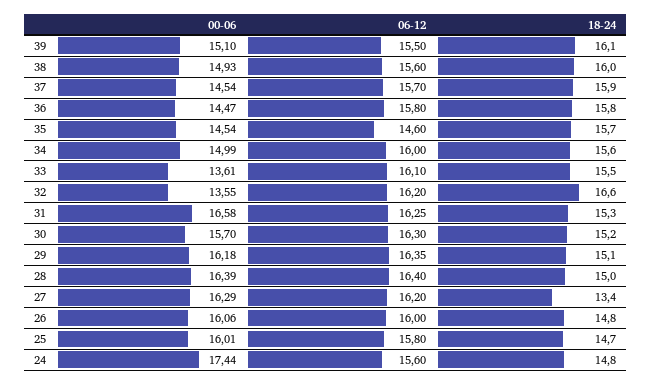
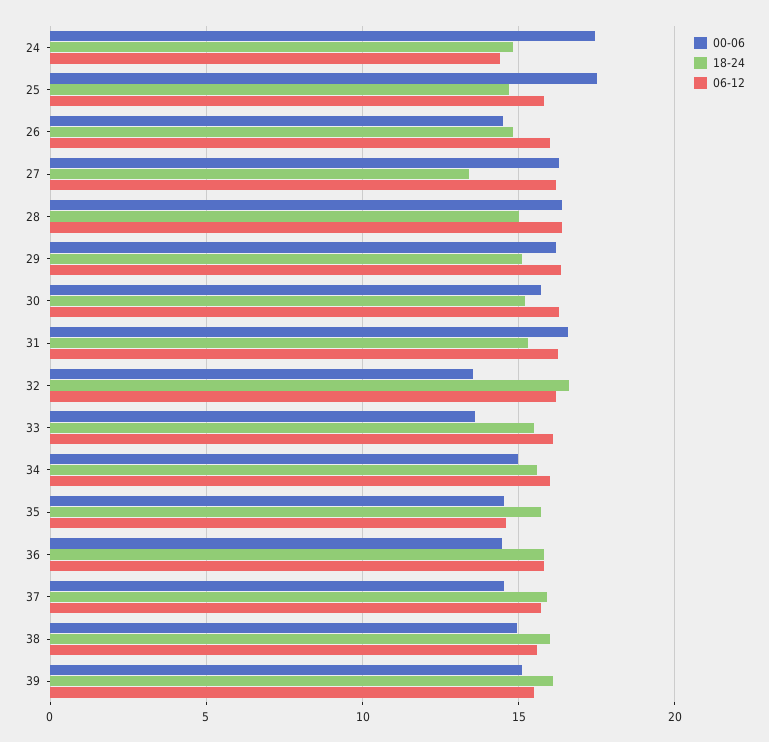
00-06, 26: 16.06 -> 14.5
00-06, 25: 16.01 -> 17.5
06-12, 24: 15.6 -> 14.5

